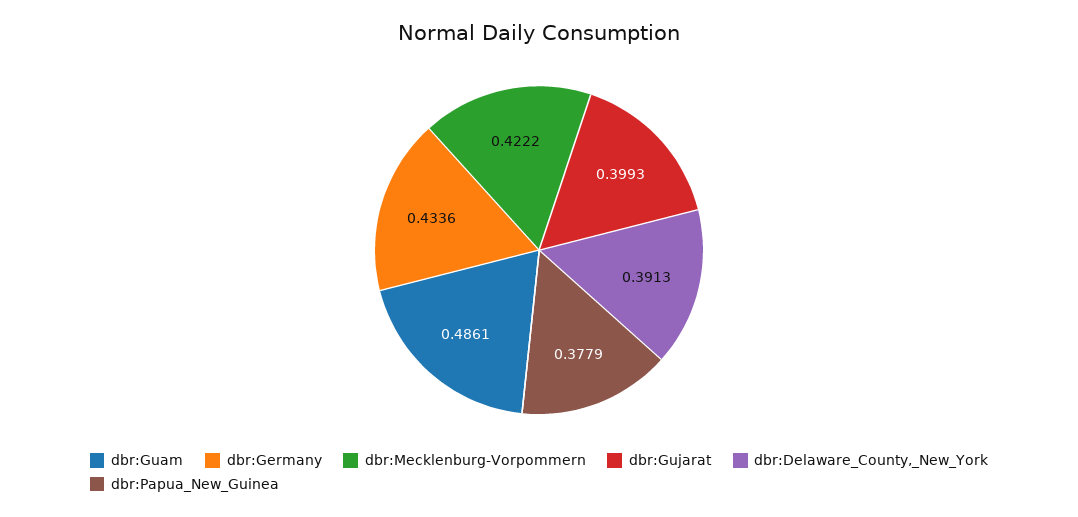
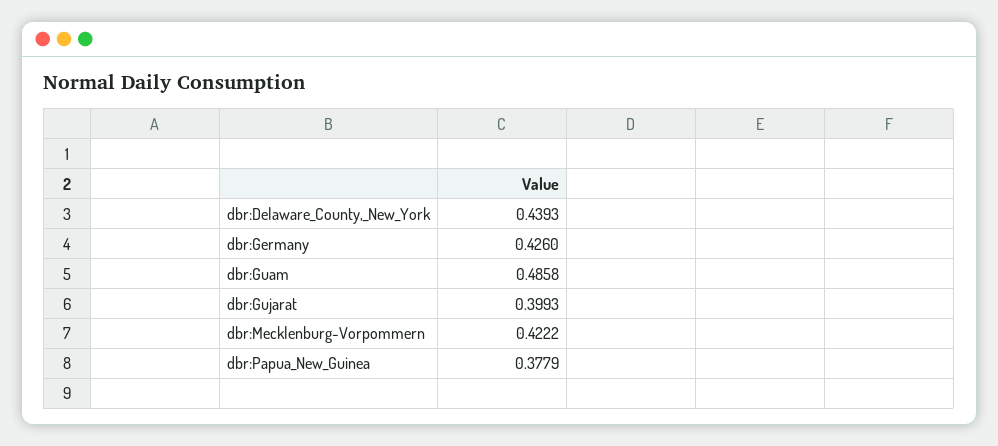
dbr:Guam: 0.4861 -> 0.4858
dbr:Germany: 0.4336 -> 0.426
dbr:Delaware_County,_New_York: 0.3913 -> 0.4393

